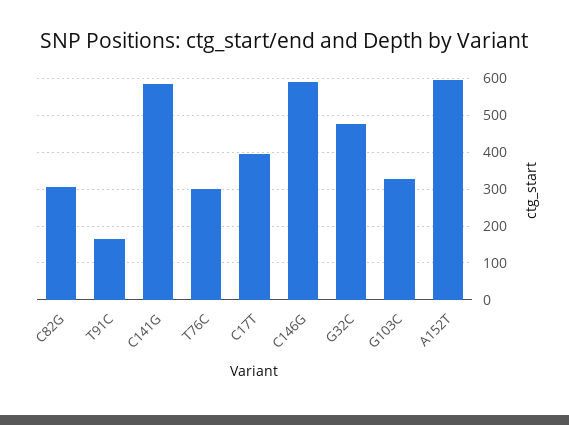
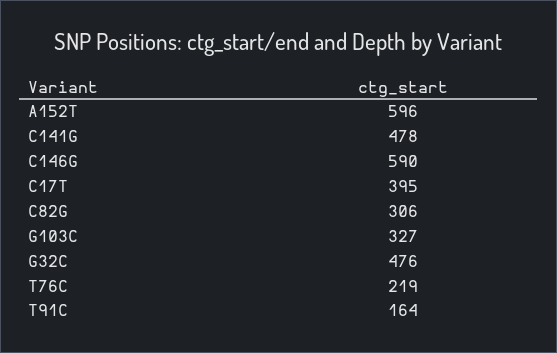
C141G: 580 -> 478
T76C: 300 -> 219

